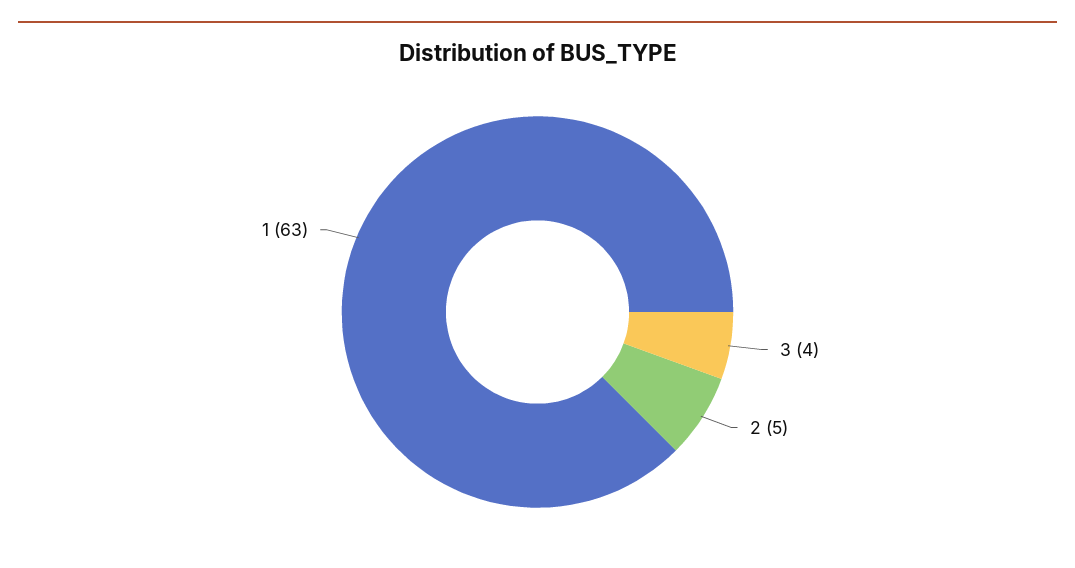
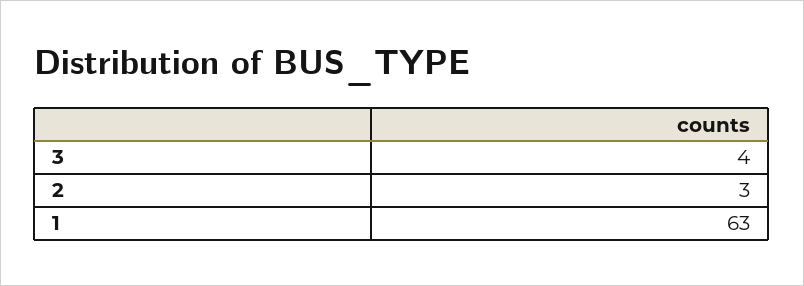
2: 5 -> 3

